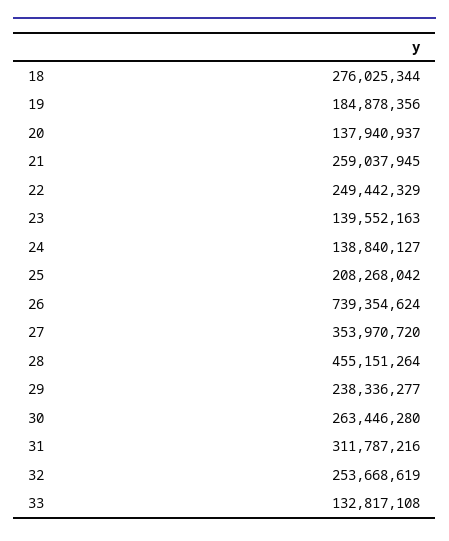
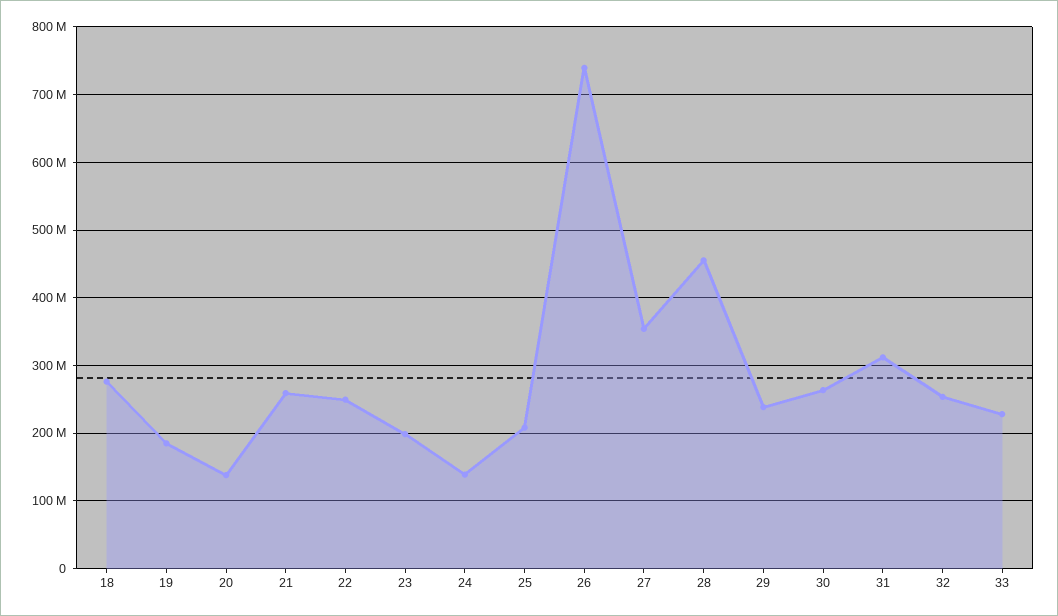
23: 139552163 -> 200000000
33: 132817108 -> 230000000

